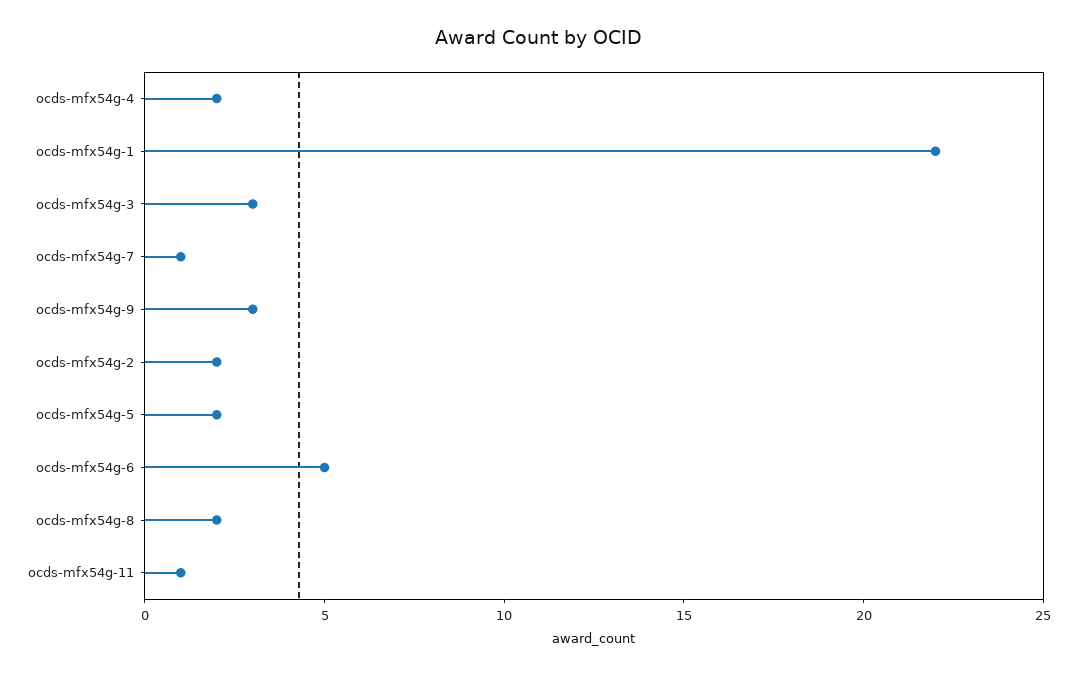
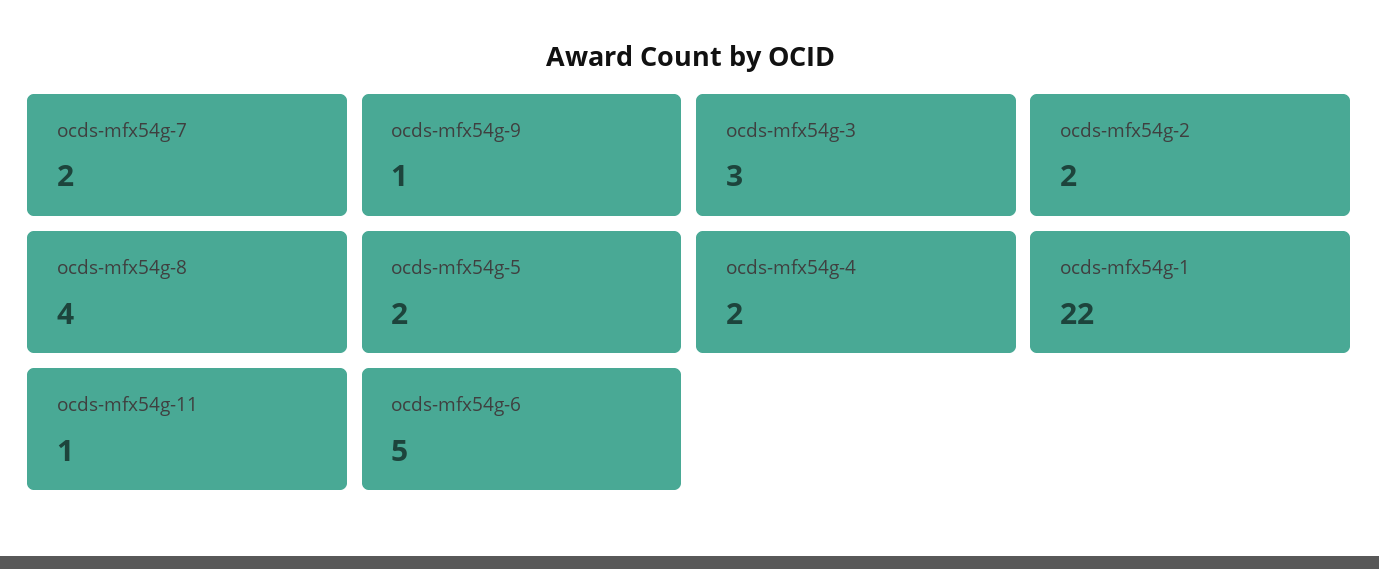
ocds-mfx54g-7: 1 -> 2
ocds-mfx54g-9: 3 -> 1
ocds-mfx54g-8: 2 -> 4

